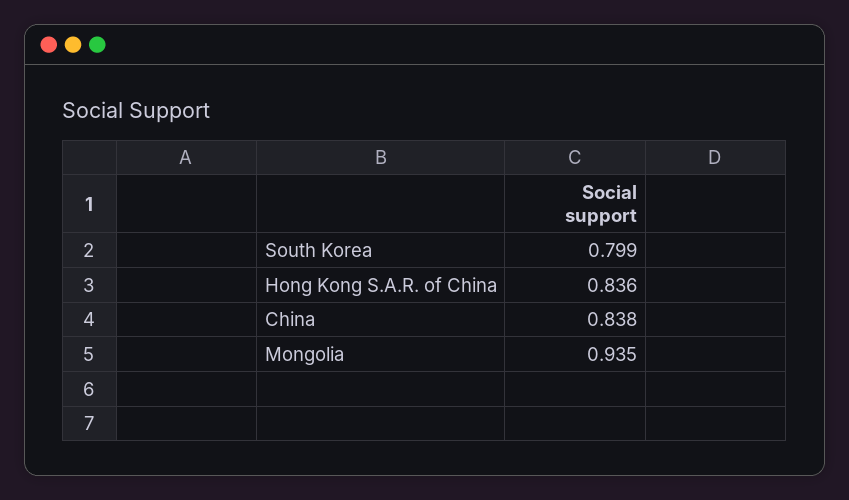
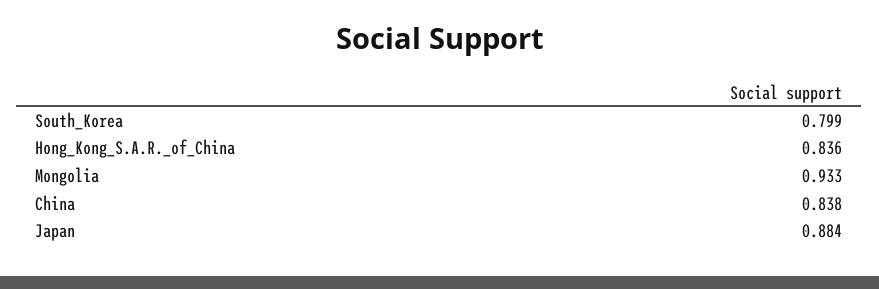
Mongolia: 0.935 -> 0.933
Japan: none -> 0.884

